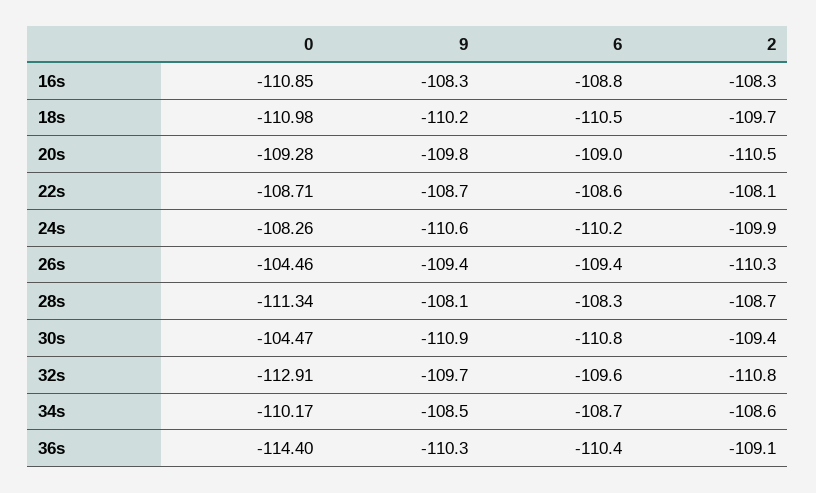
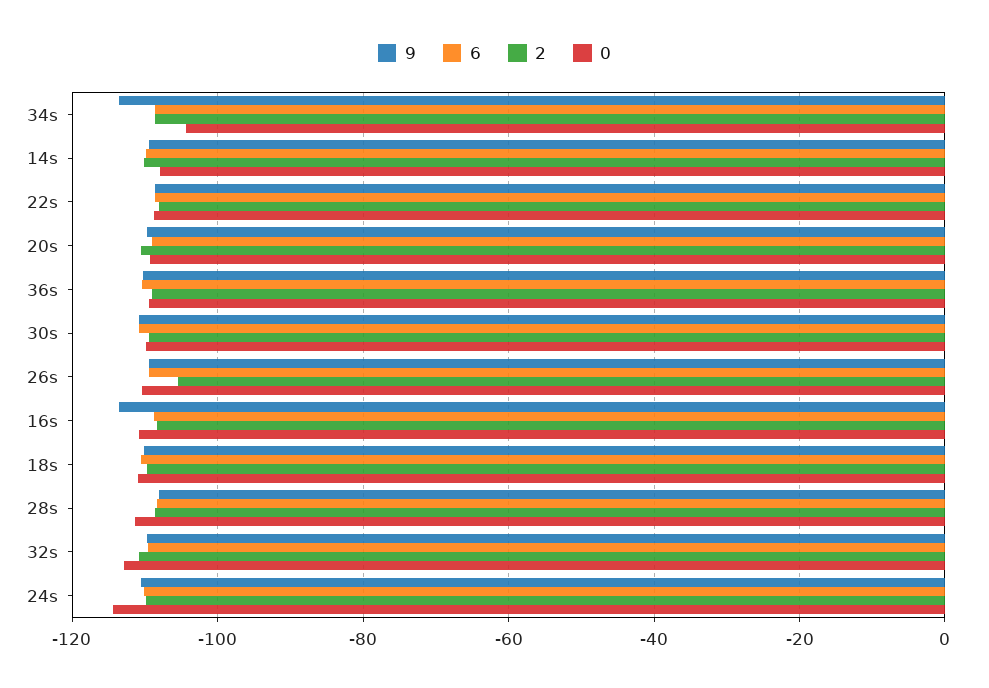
9, 16s: -108.3 -> -114
0, 24s: -108.26 -> -114
0, 26s: -104.46 -> -110
2, 26s: -110.3 -> -106
0, 30s: -104.47 -> -110
0, 34s: -110.17 -> -104
9, 34s: -108.5 -> -114
0, 36s: -114.4 -> -110
9, 14s: none -> -110
6, 14s: none -> -110
2, 14s: none -> -110
0, 14s: none -> -108

